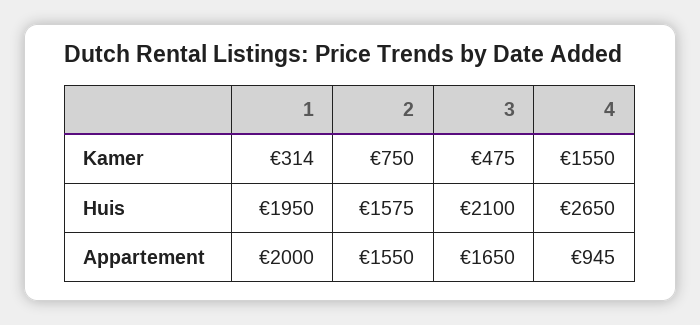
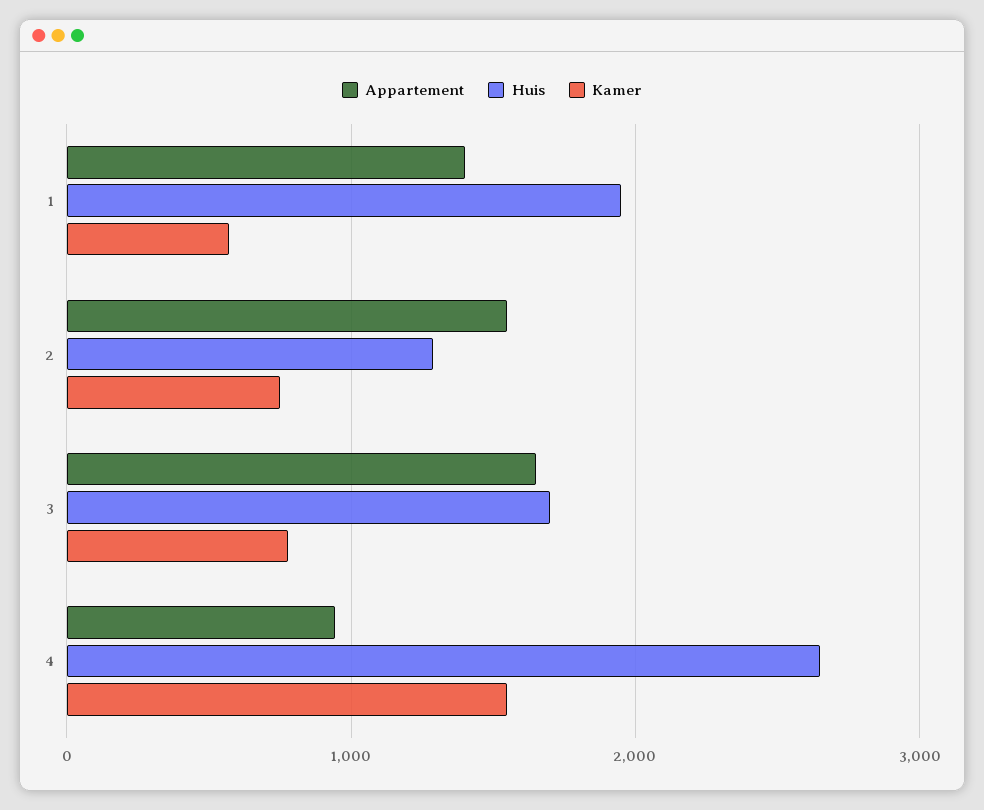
Kamer, 1: 314 -> 600
Kamer, 3: 475 -> 800
Huis, 2: 1575 -> 1300
Huis, 3: 2100 -> 1700
Appartement, 1: 2000 -> 1400

